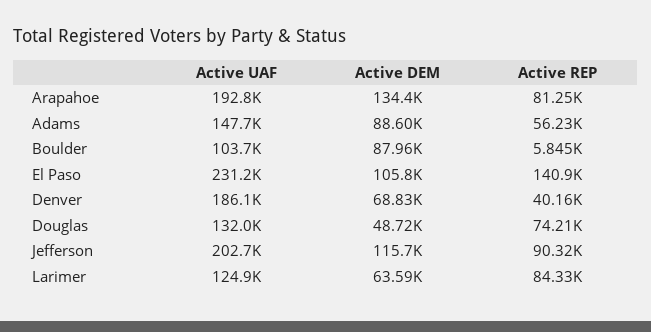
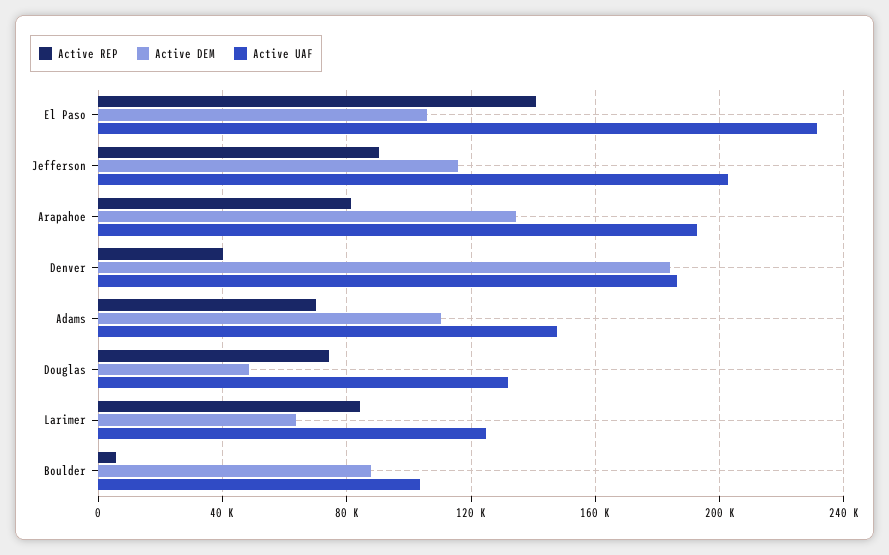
Active DEM, Adams: 88600 -> 110000
Active REP, Adams: 56230 -> 70000
Active DEM, Denver: 68830 -> 185000

